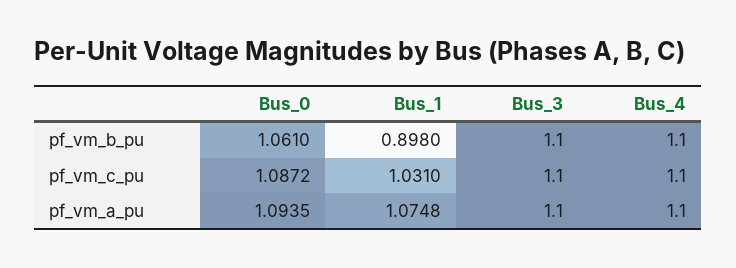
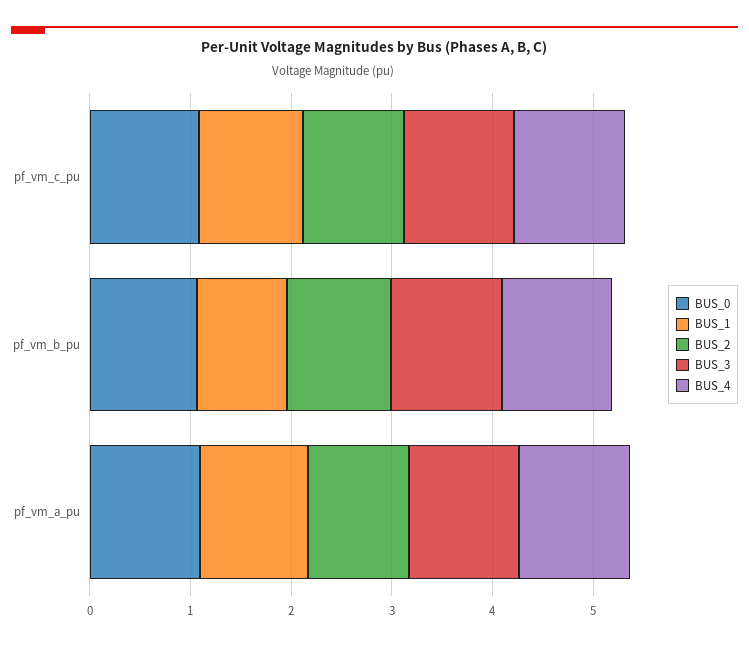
BUS_2, pf_vm_c_pu: none -> 1
BUS_2, pf_vm_b_pu: none -> 1
BUS_2, pf_vm_a_pu: none -> 1

